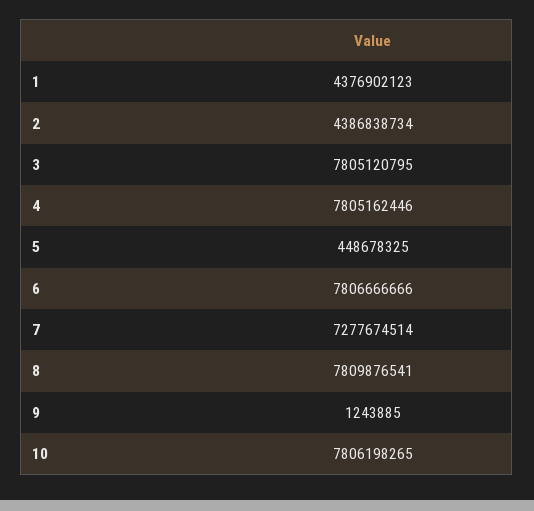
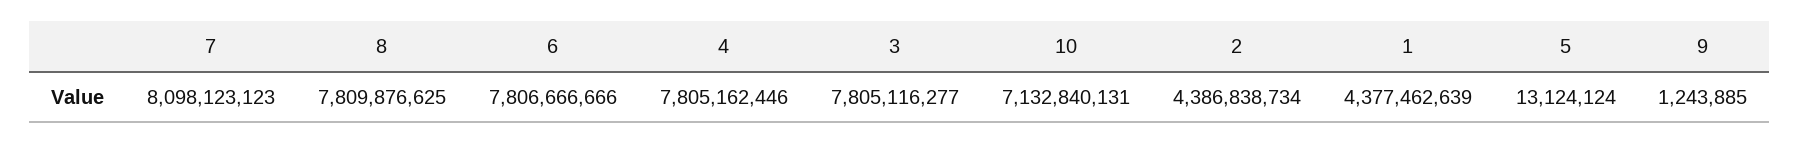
1: 4376902123 -> 4377462639
3: 7805120795 -> 7805116277
5: 448678325 -> 13124124
7: 7277674514 -> 8098123123
8: 7809876541 -> 7809876625
10: 7806198265 -> 7132840131

